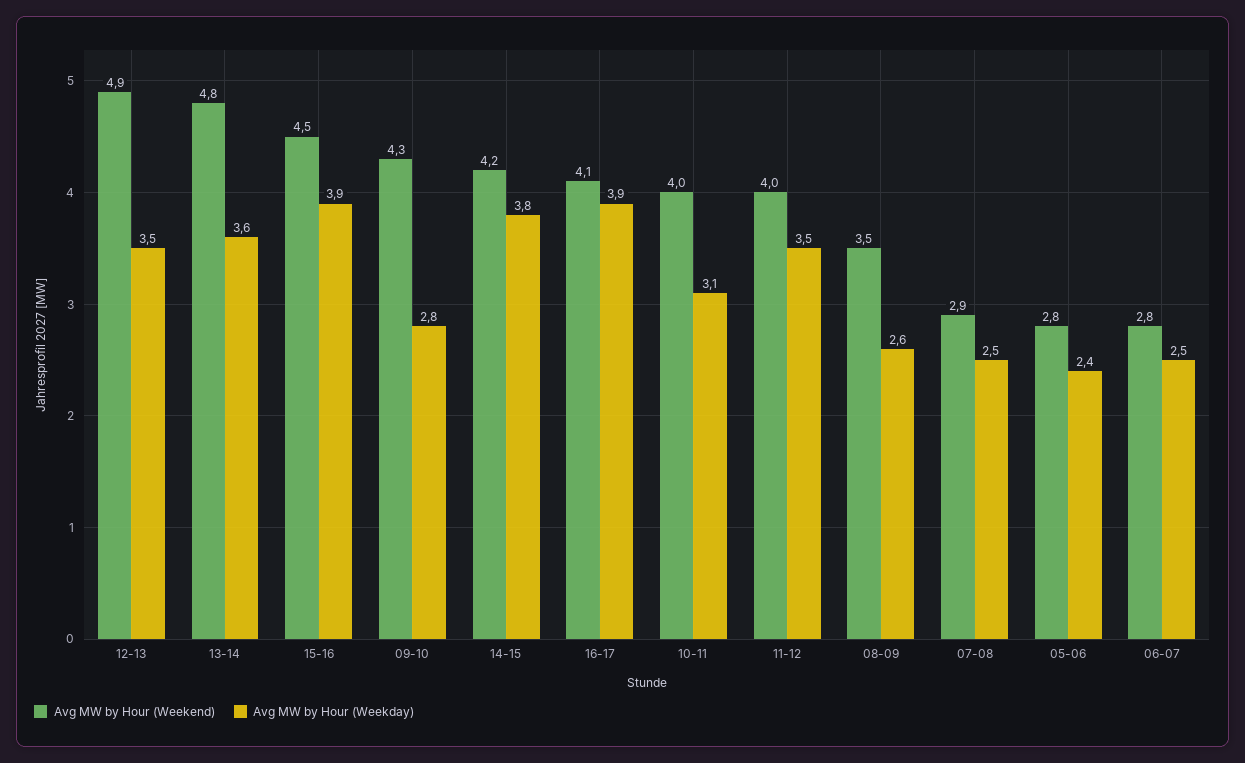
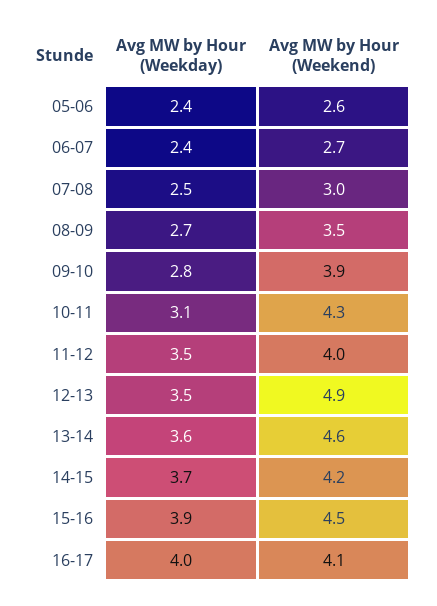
Avg MW by Hour (Weekend), 13-14: 4.8 -> 4.6
Avg MW by Hour (Weekend), 09-10: 4.3 -> 3.9
Avg MW by Hour (Weekday), 14-15: 3.8 -> 3.7
Avg MW by Hour (Weekday), 16-17: 3.9 -> 4
Avg MW by Hour (Weekend), 10-11: 4 -> 4.3
Avg MW by Hour (Weekday), 08-09: 2.6 -> 2.7
Avg MW by Hour (Weekend), 07-08: 2.9 -> 3
Avg MW by Hour (Weekend), 05-06: 2.8 -> 2.6
Avg MW by Hour (Weekend), 06-07: 2.8 -> 2.7
Avg MW by Hour (Weekday), 06-07: 2.5 -> 2.4

